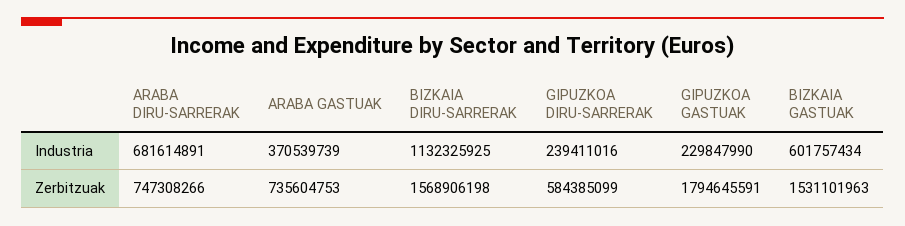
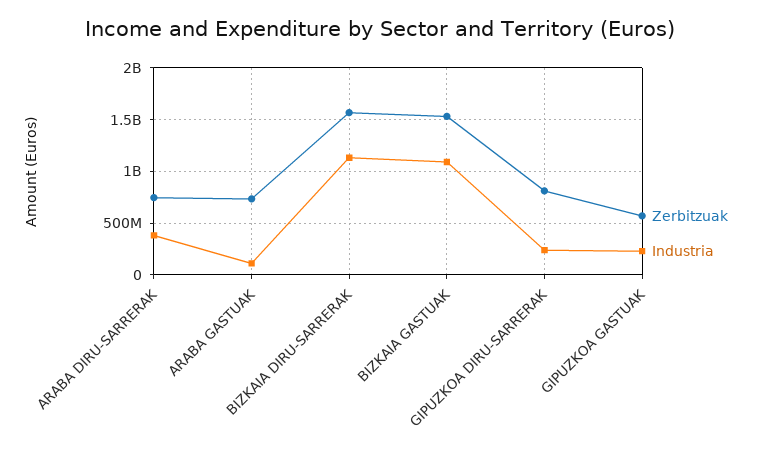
Industria, ARABA DIRU-SARRERAK: 681614891 -> 400000000
Industria, ARABA GASTUAK: 370539739 -> 100000000
Industria, BIZKAIA GASTUAK: 601757434 -> 1100000000
Zerbitzuak, GIPUZKOA DIRU-SARRERAK: 584385099 -> 800000000
Zerbitzuak, GIPUZKOA GASTUAK: 1794645591 -> 600000000

